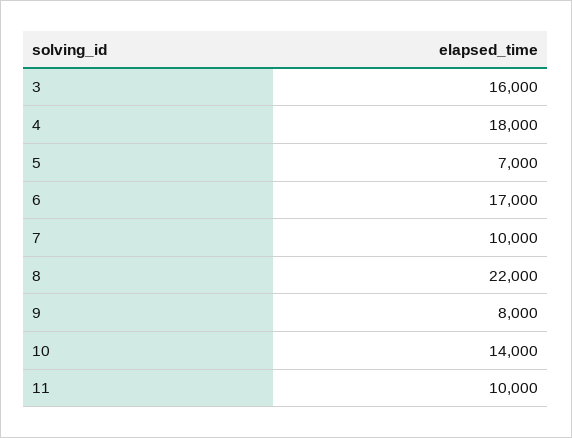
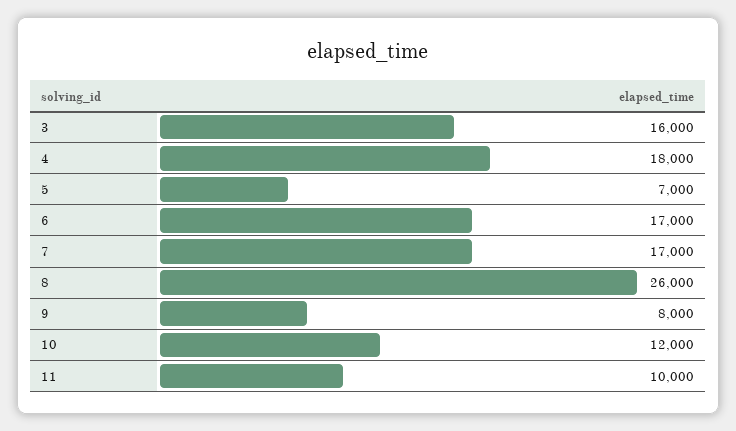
7: 10000 -> 17000
8: 22000 -> 26000
10: 14000 -> 12000

